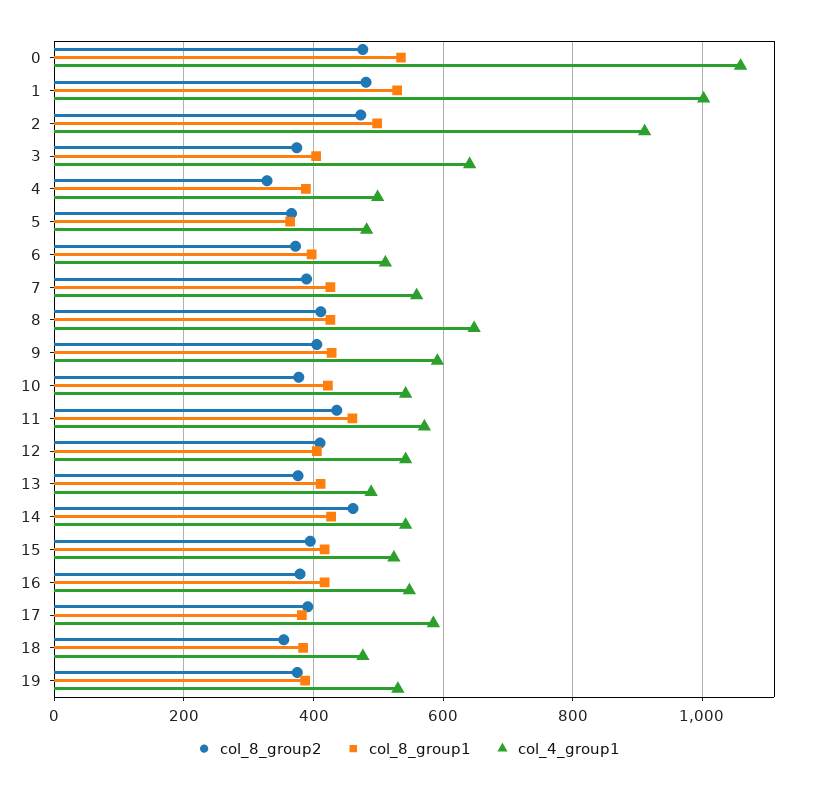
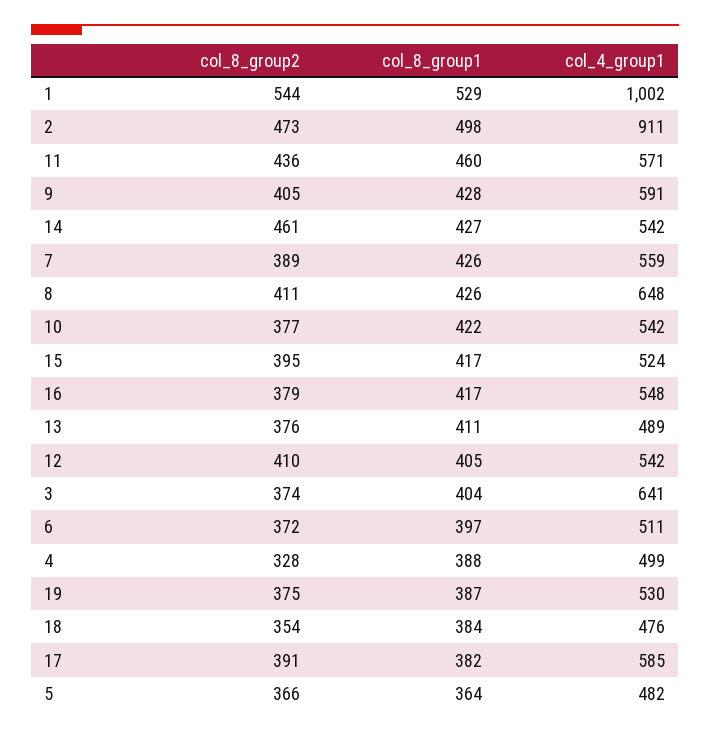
col_8_group2, 0: 480 -> none
col_8_group1, 0: 540 -> none
col_4_group1, 0: 1060 -> none
col_8_group2, 1: 480 -> 544

